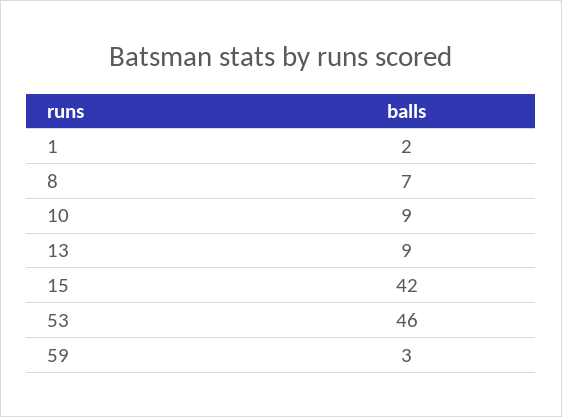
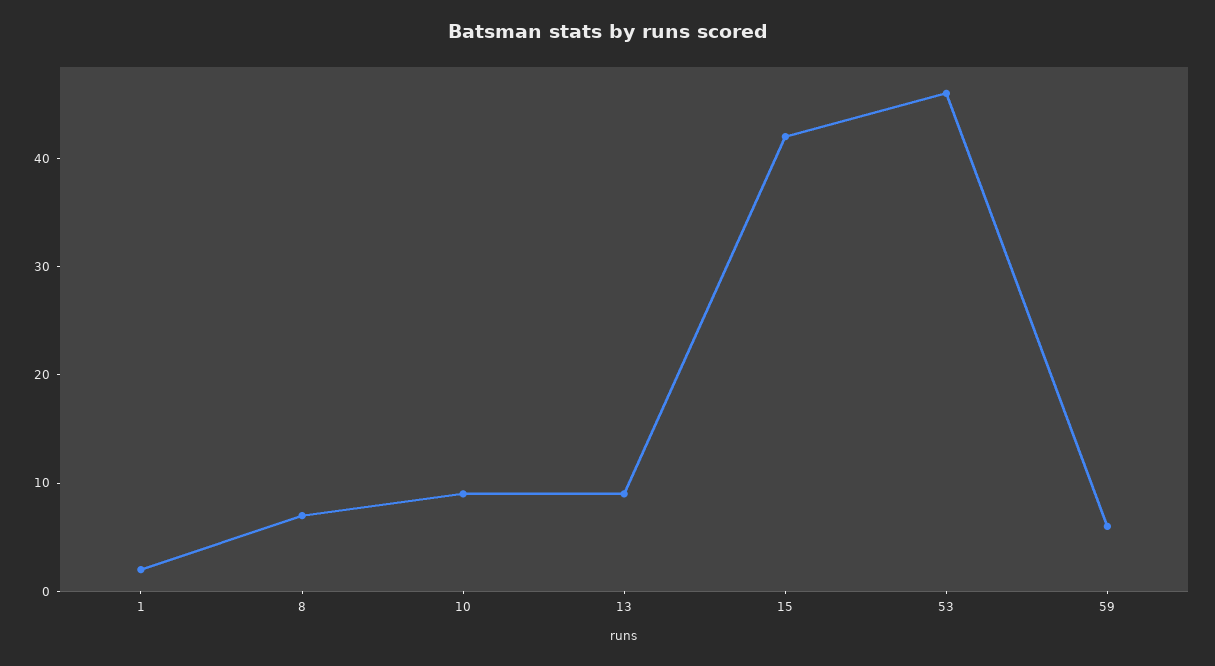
59: 3 -> 6

